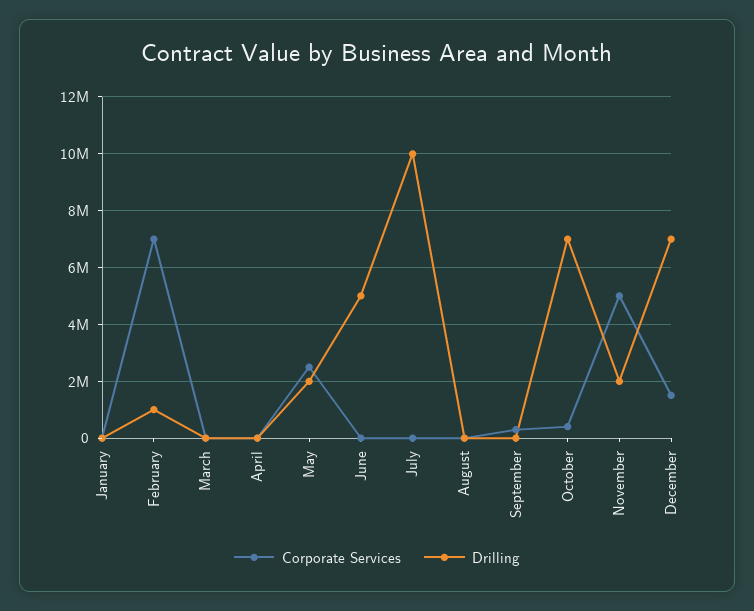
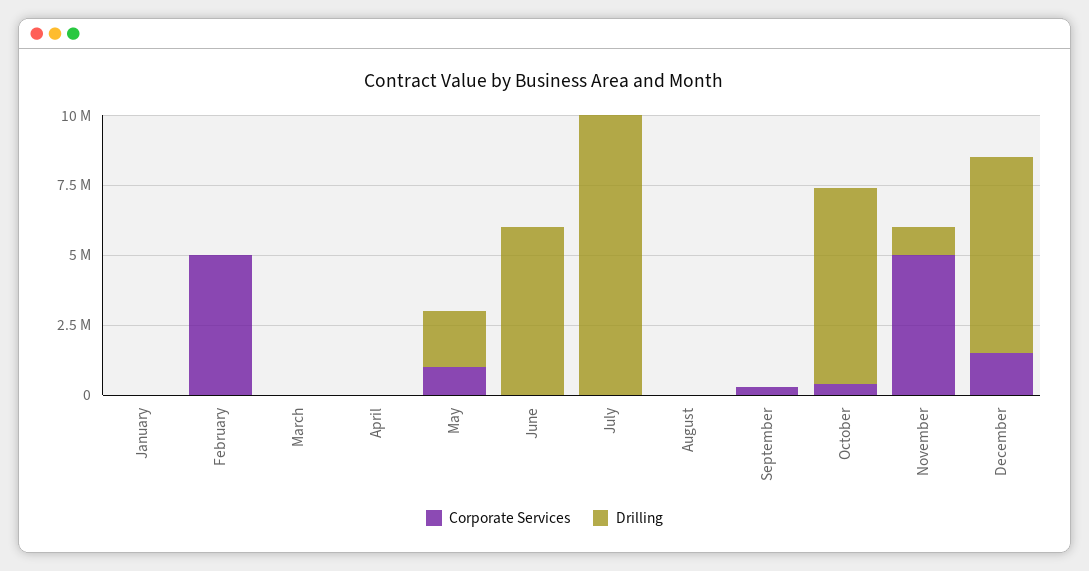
Corporate Services, February: 7000000 -> 5000000
Drilling, February: 1000000 -> 0
Corporate Services, May: 2500000 -> 1000000
Drilling, June: 5000000 -> 6000000
Drilling, November: 2000000 -> 1000000

